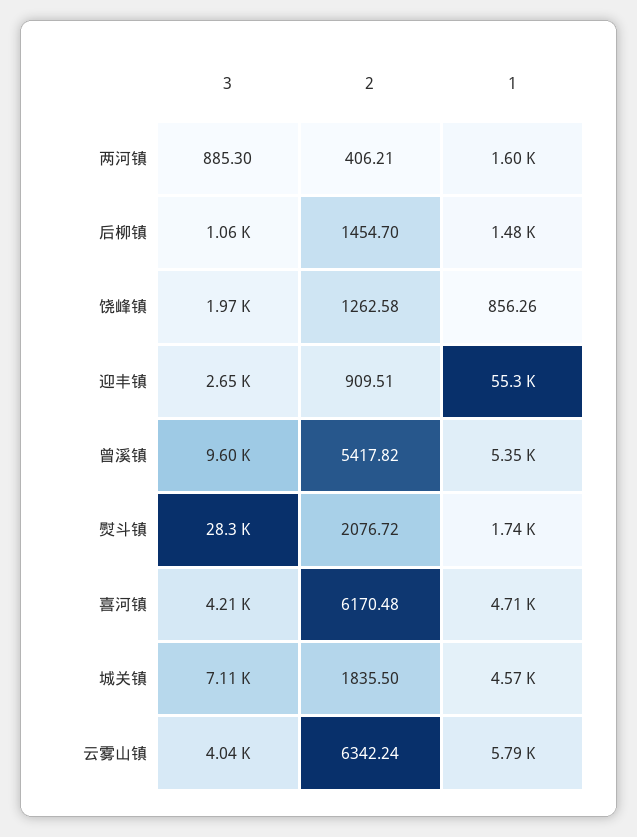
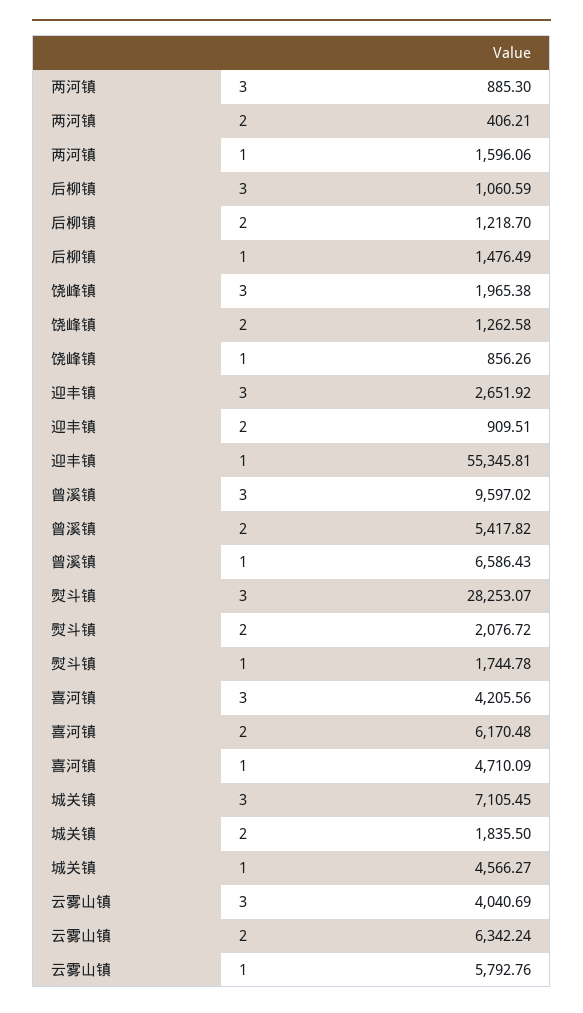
2, 后柳镇: 1454.7 -> 1218.7
1, 曾溪镇: 5350 -> 6586.43

